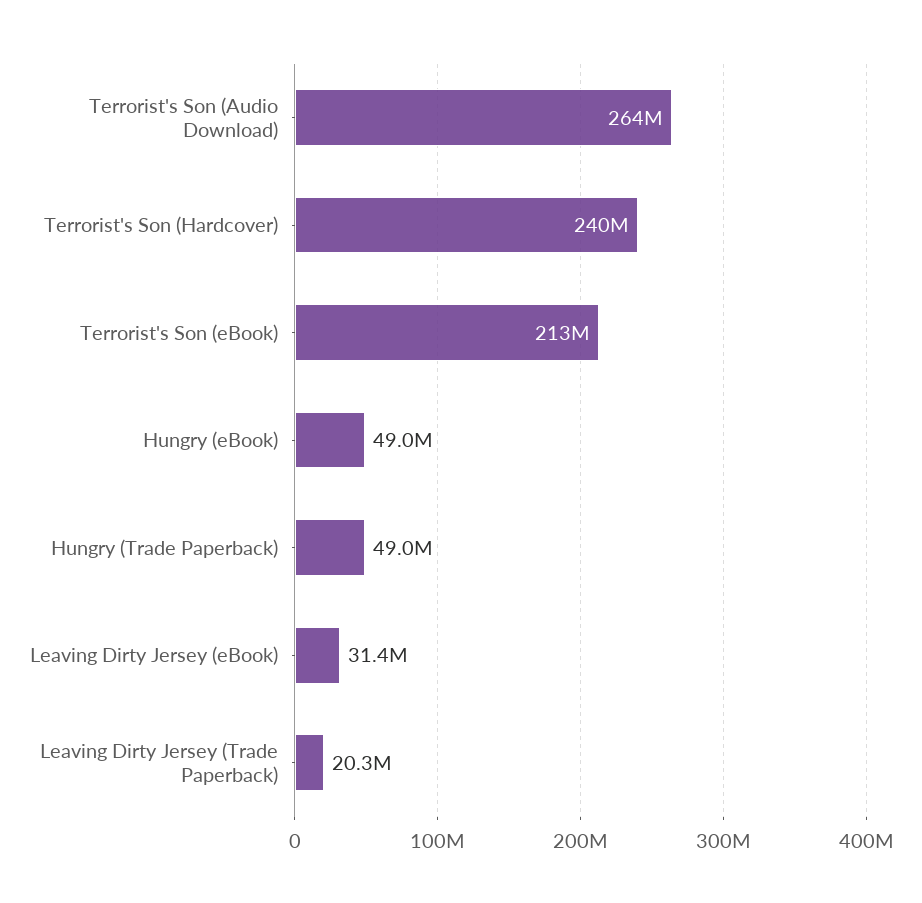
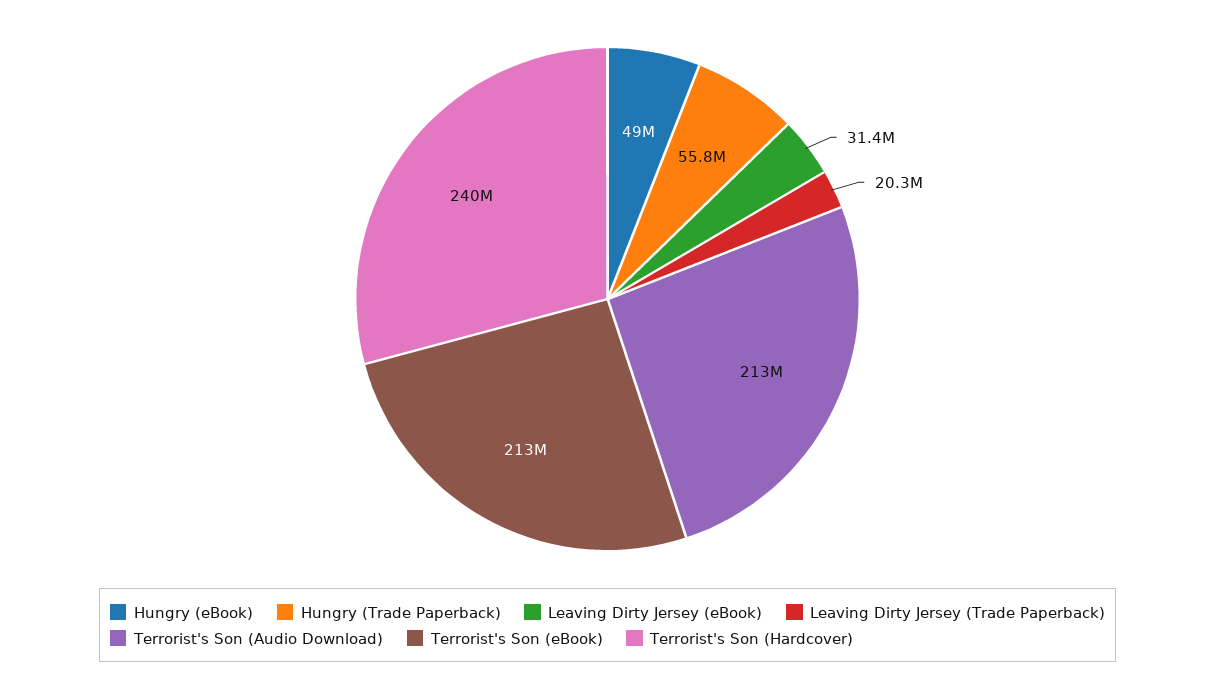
Terrorist's Son (Audio Download): 264000000 -> 213000000
Hungry (Trade Paperback): 49000000 -> 55800000

